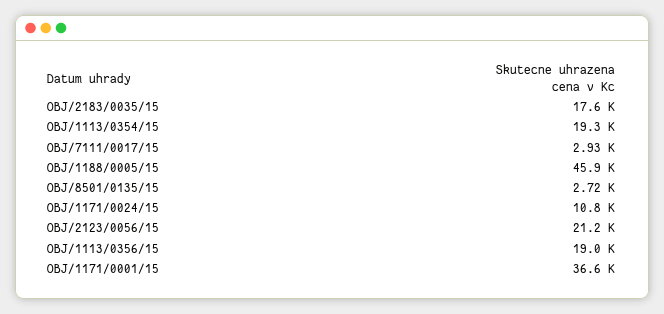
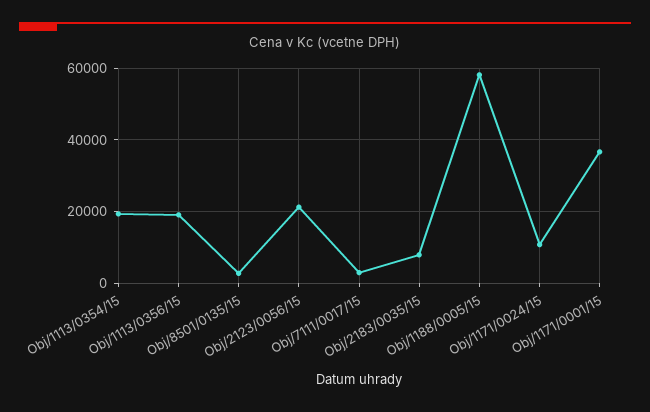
OBJ/2183/0035/15: 17600 -> 8000
OBJ/1188/0005/15: 45900 -> 58000

